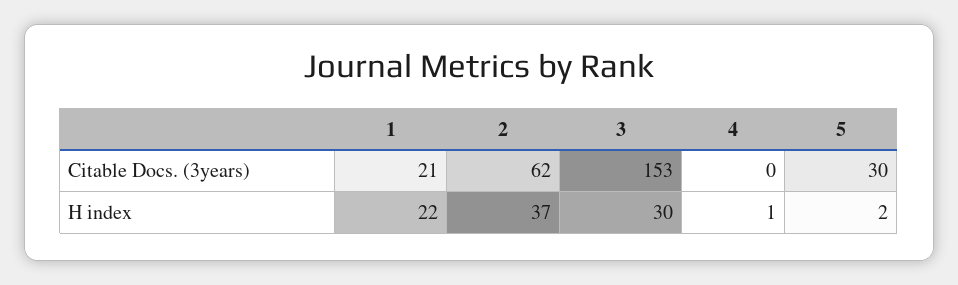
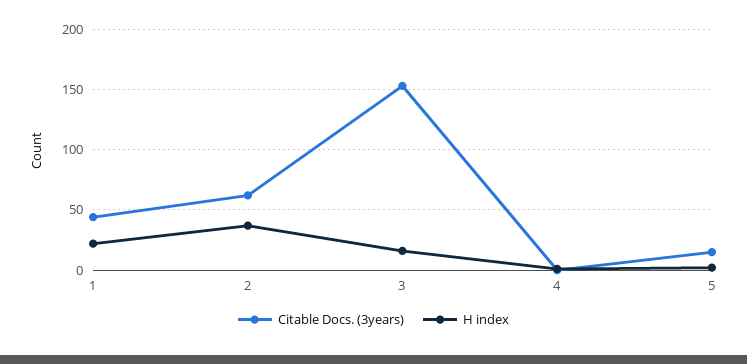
Citable Docs. (3years), 1: 21 -> 45
Citable Docs. (3years), 5: 30 -> 15
H index, 3: 30 -> 15

